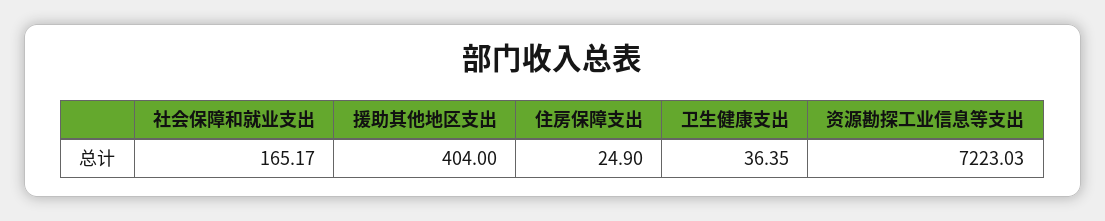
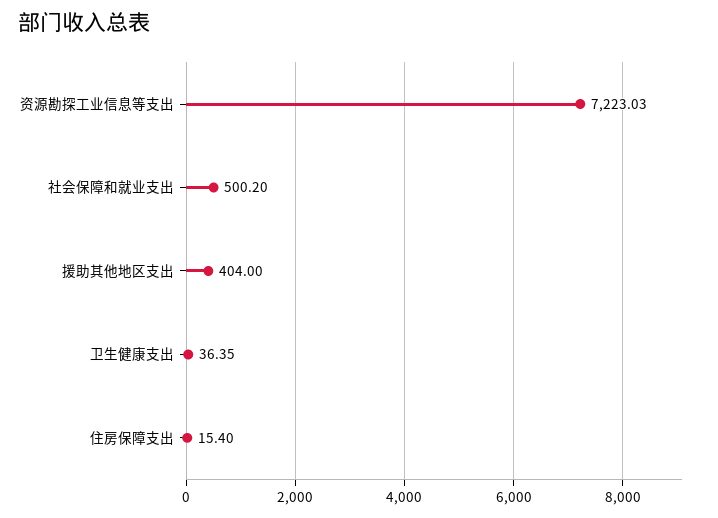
社会保障和就业支出: 165.17 -> 500.2
住房保障支出: 24.9 -> 15.4

